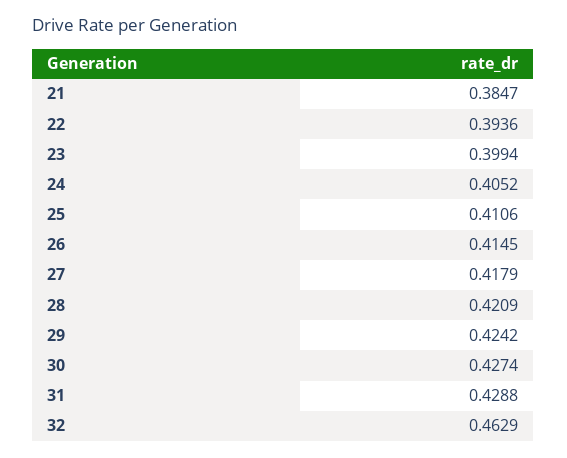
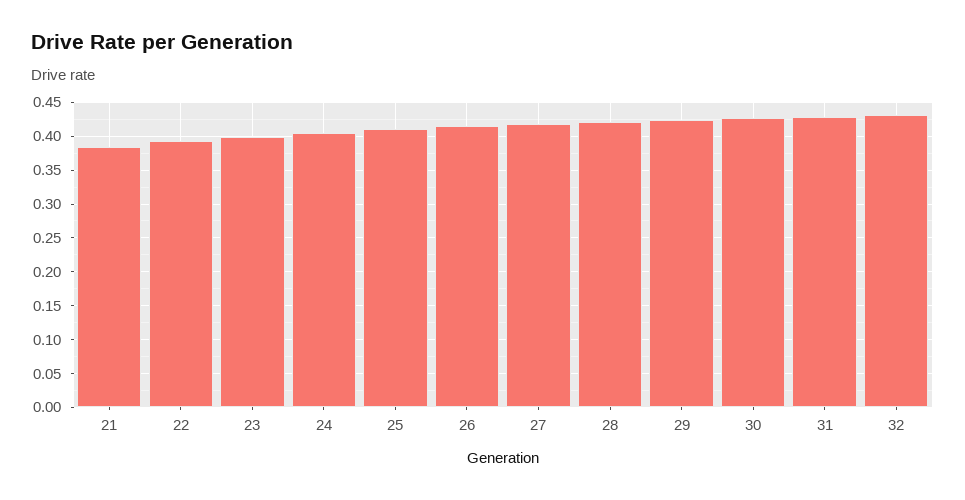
32: 0.4629 -> 0.43

